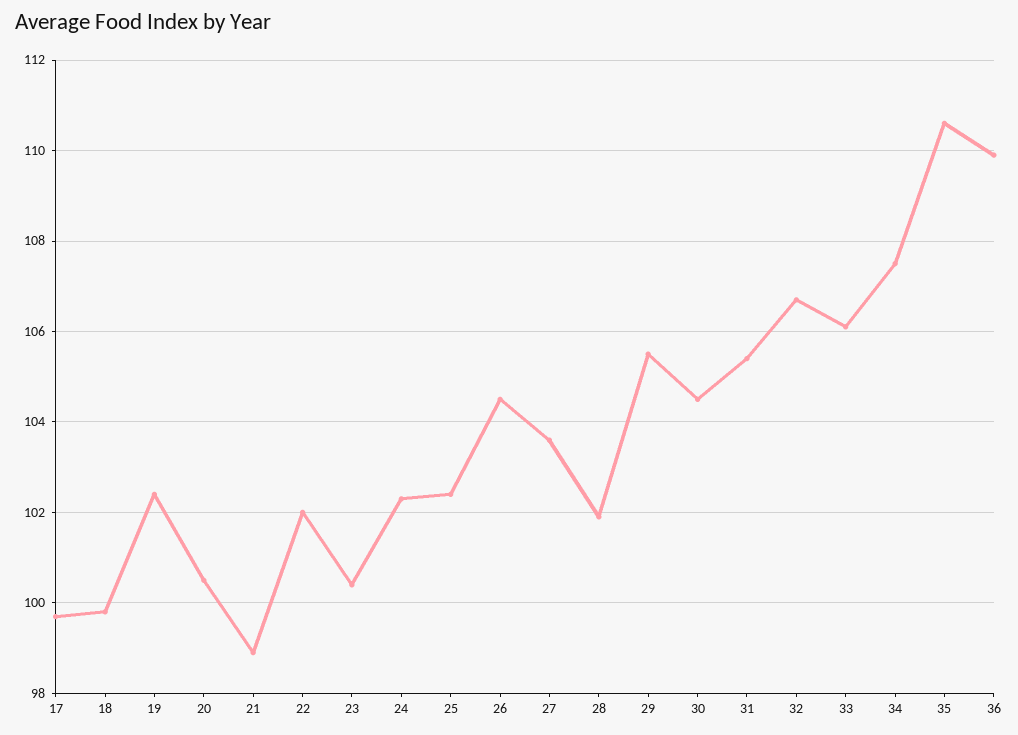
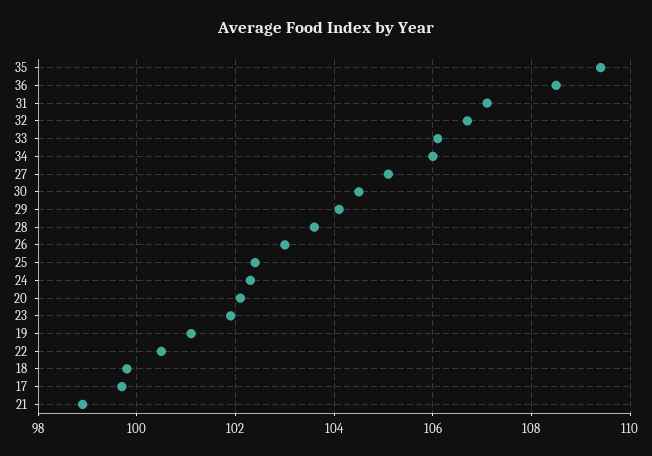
19: 102.5 -> 101
20: 100.5 -> 102
22: 102 -> 100.5
23: 100.5 -> 102
26: 104.5 -> 103
27: 103.5 -> 105
28: 102 -> 103.5
29: 105.5 -> 104
31: 105.5 -> 107
34: 107.5 -> 106
35: 110.5 -> 109.5
36: 110 -> 108.5

